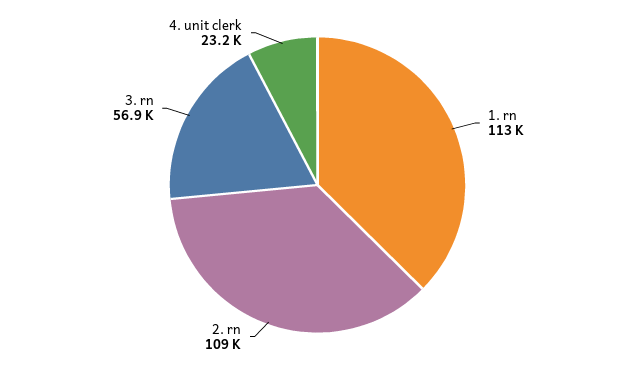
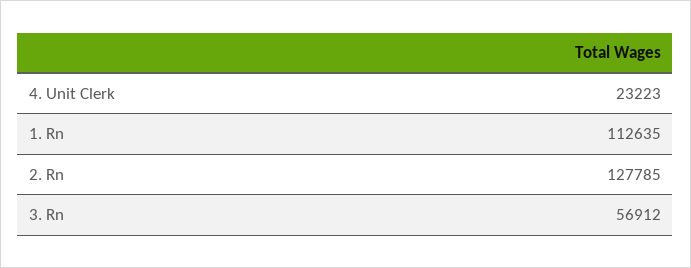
2. rn: 109000 -> 127785

